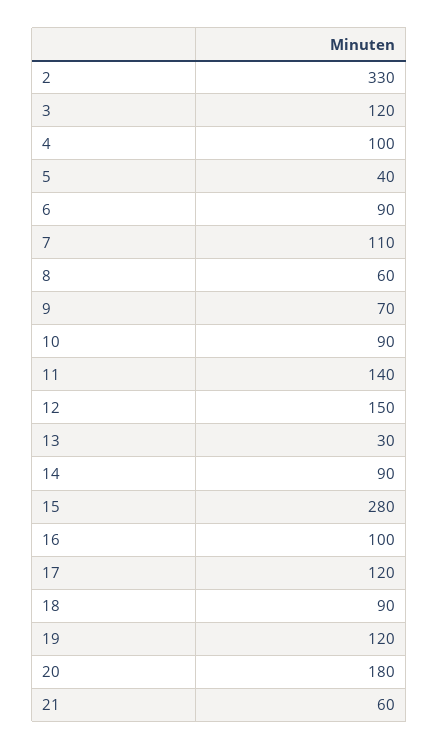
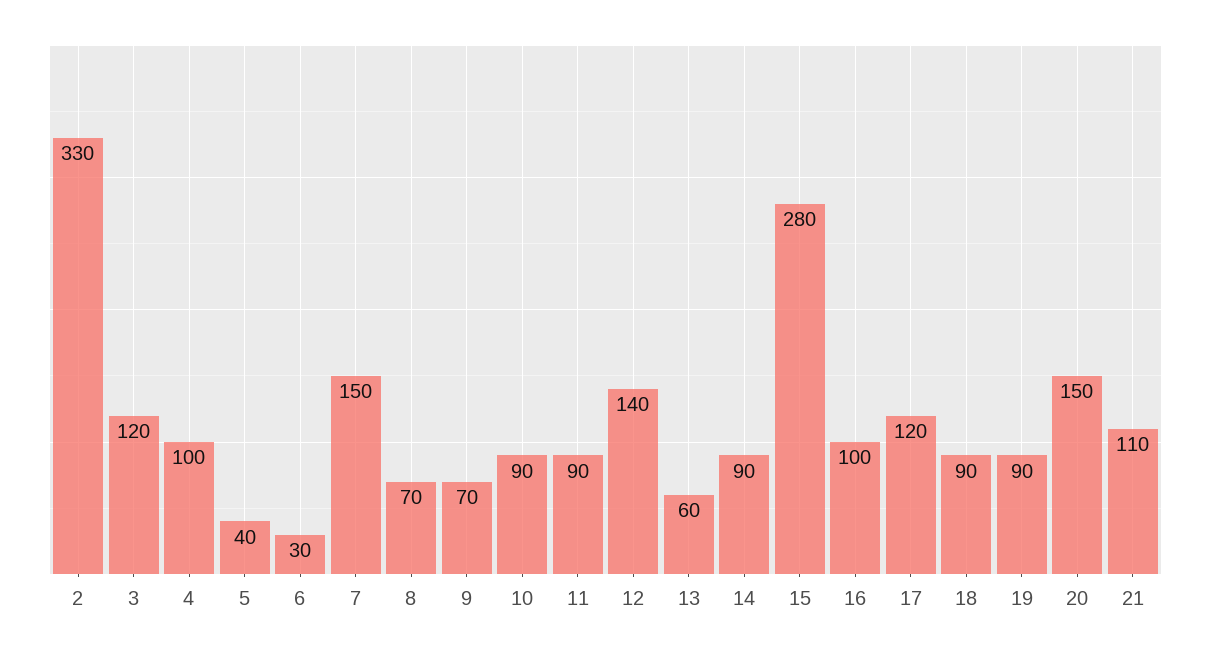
6: 90 -> 30
7: 110 -> 150
8: 60 -> 70
11: 140 -> 90
12: 150 -> 140
13: 30 -> 60
19: 120 -> 90
20: 180 -> 150
21: 60 -> 110

